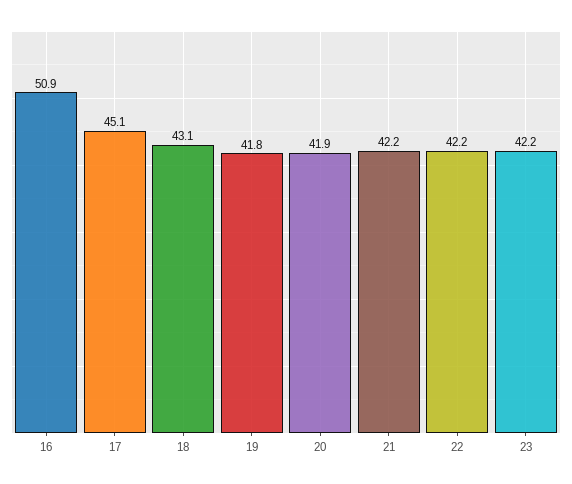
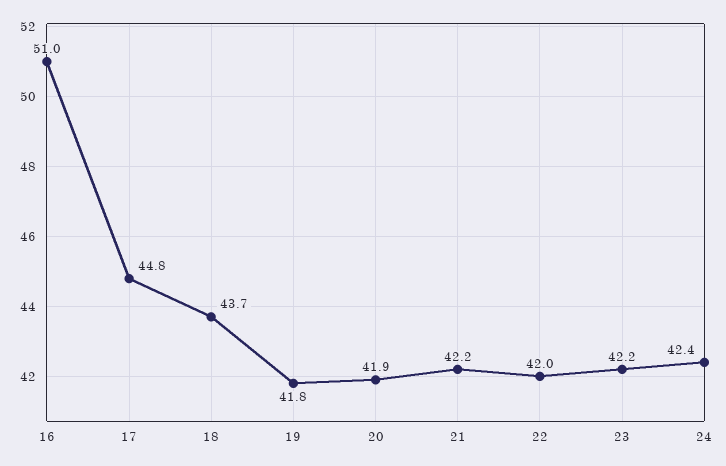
16: 50.9 -> 51
17: 45.1 -> 44.8
18: 43.1 -> 43.7
22: 42.2 -> 42
24: none -> 42.4

